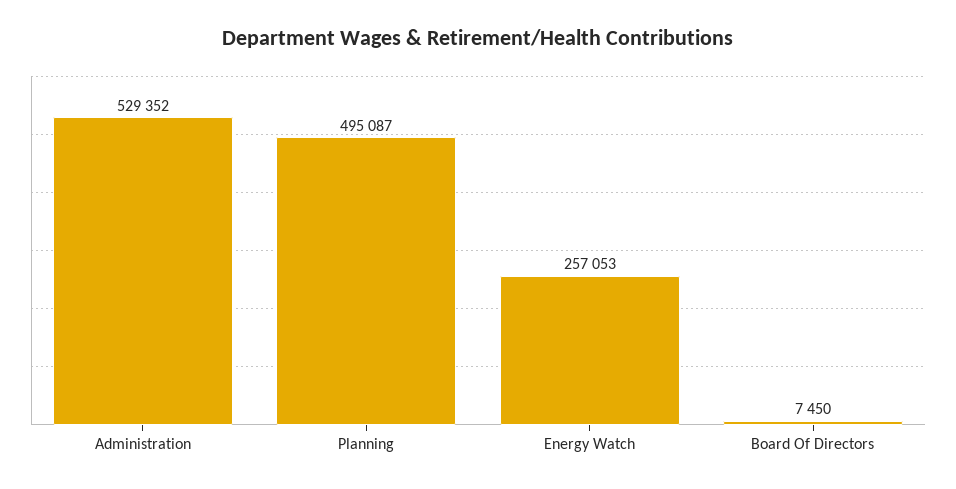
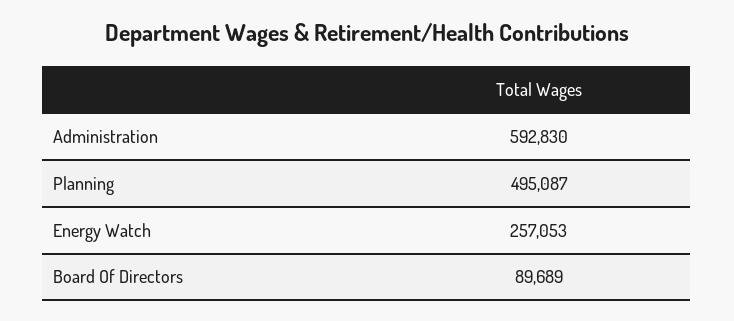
Administration: 529352 -> 592830
Board Of Directors: 7450 -> 89689

